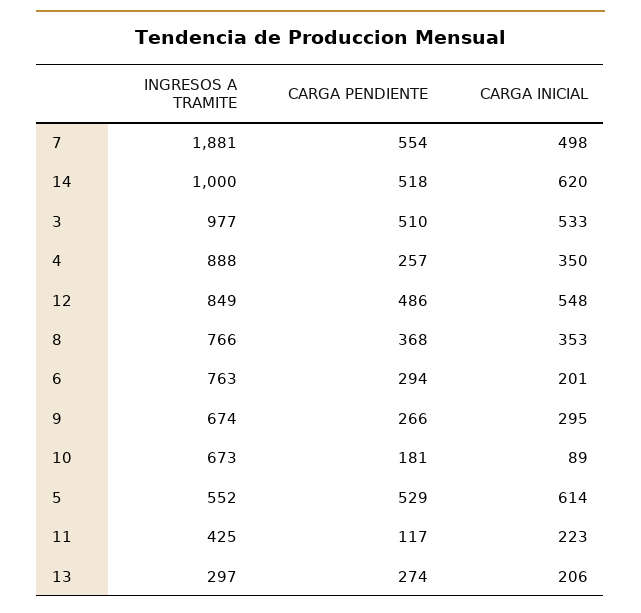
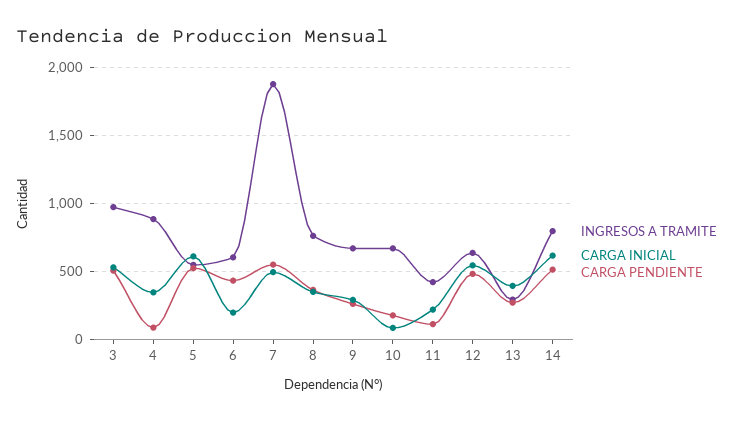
INGRESOS A TRAMITE, 14: 1000 -> 800
CARGA PENDIENTE, 4: 257 -> 100
INGRESOS A TRAMITE, 12: 849 -> 650
INGRESOS A TRAMITE, 6: 763 -> 600
CARGA PENDIENTE, 6: 294 -> 450
CARGA INICIAL, 13: 206 -> 400

